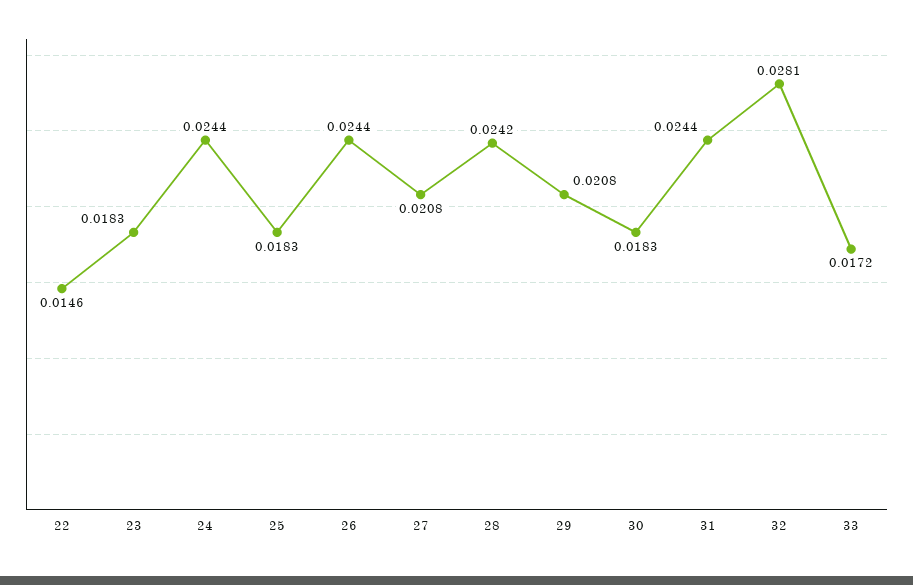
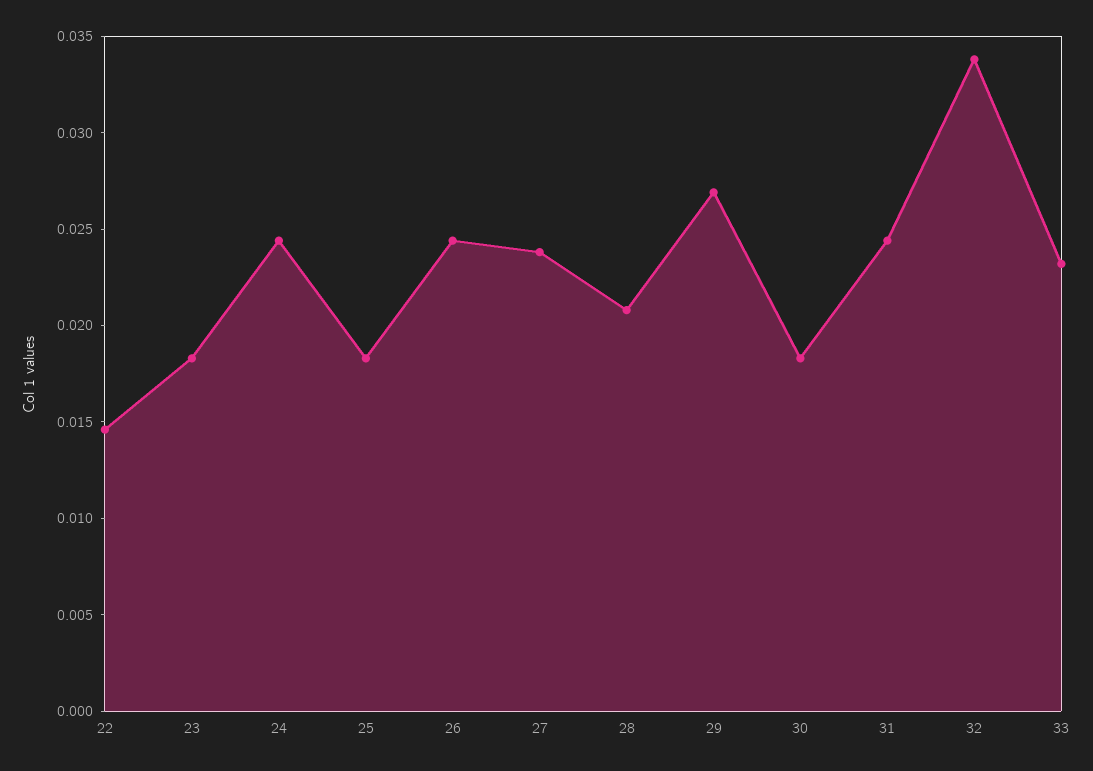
27: 0.0208 -> 0.024
28: 0.0242 -> 0.021
29: 0.0208 -> 0.027
32: 0.0281 -> 0.034
33: 0.0172 -> 0.023

